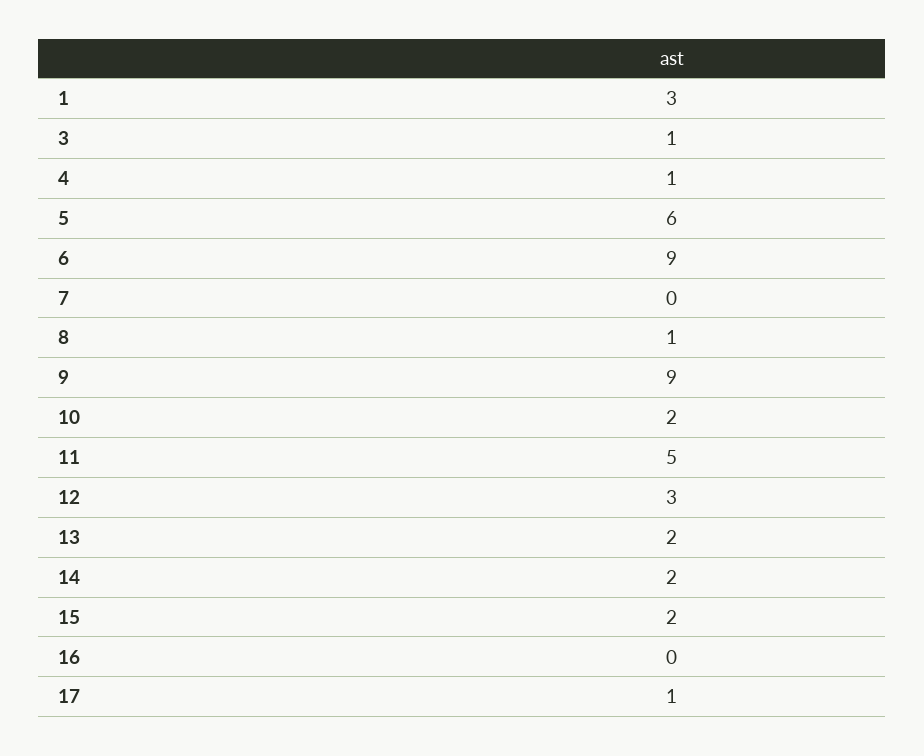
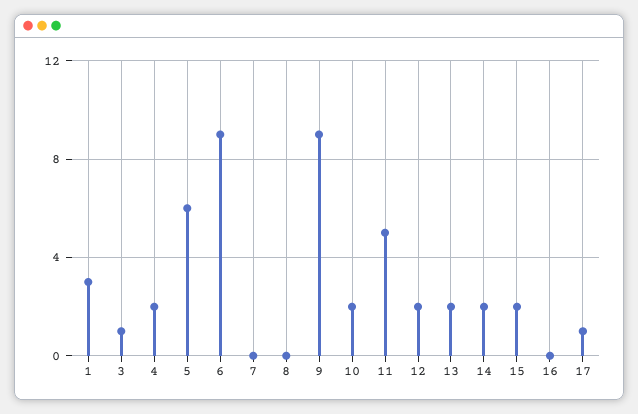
4: 1 -> 2
8: 1 -> 0
12: 3 -> 2

